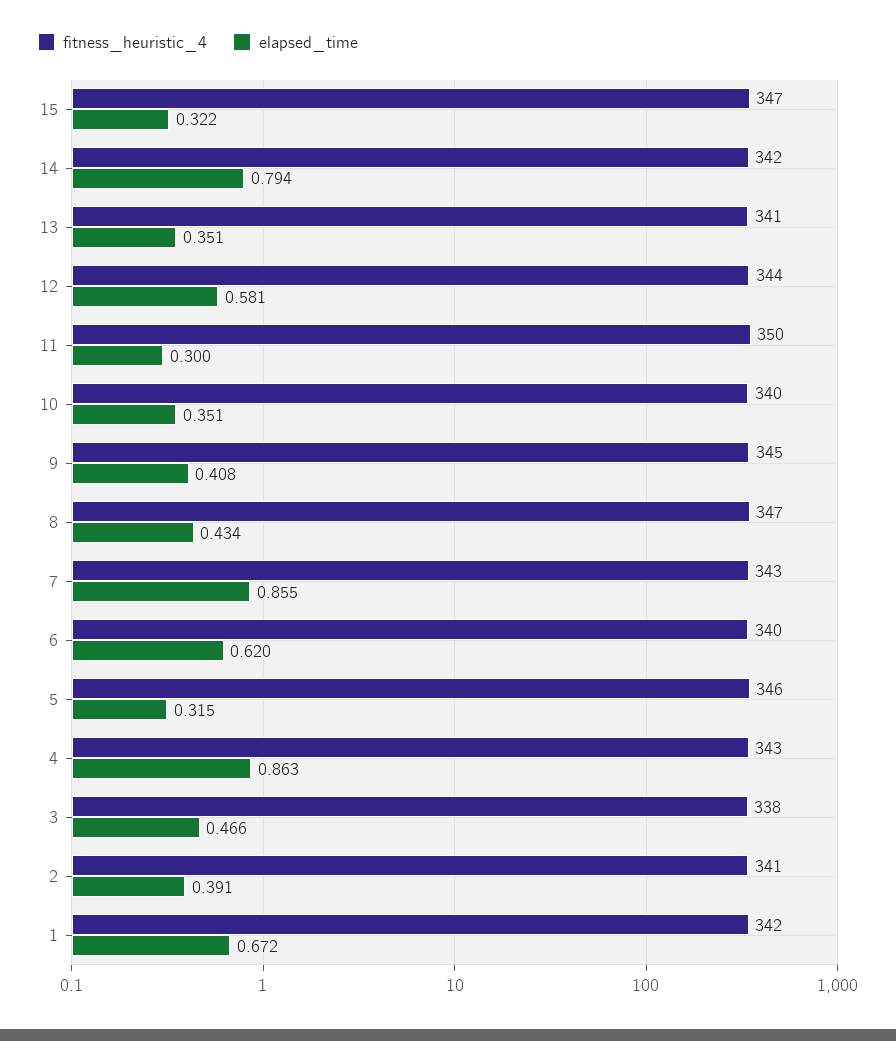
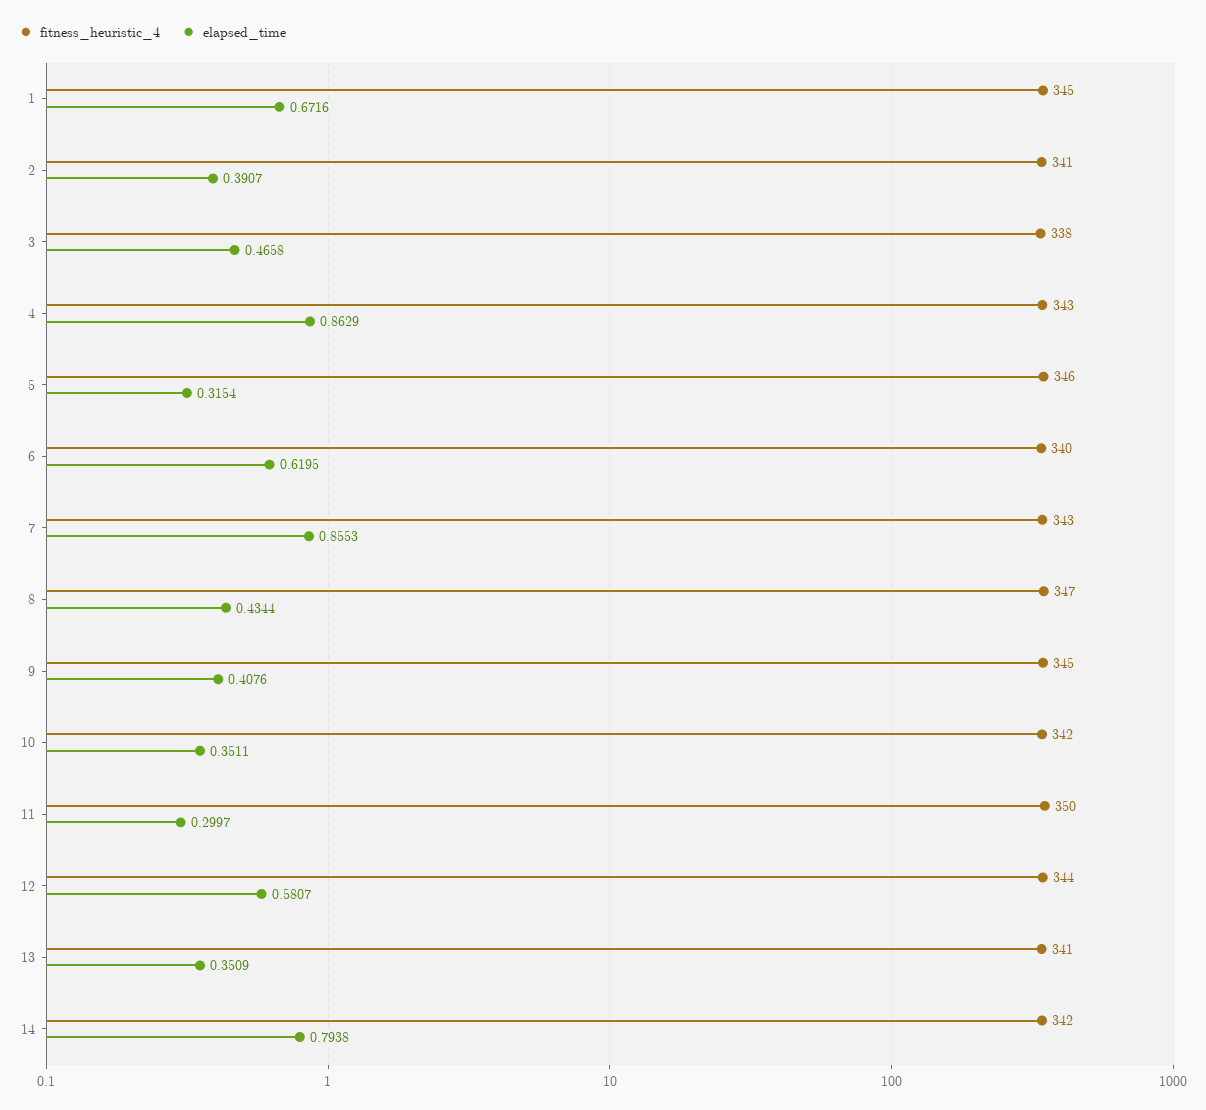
fitness_heuristic_4, 15: 347 -> none
elapsed_time, 15: 0.322 -> none
fitness_heuristic_4, 10: 340 -> 342
fitness_heuristic_4, 1: 342 -> 345

